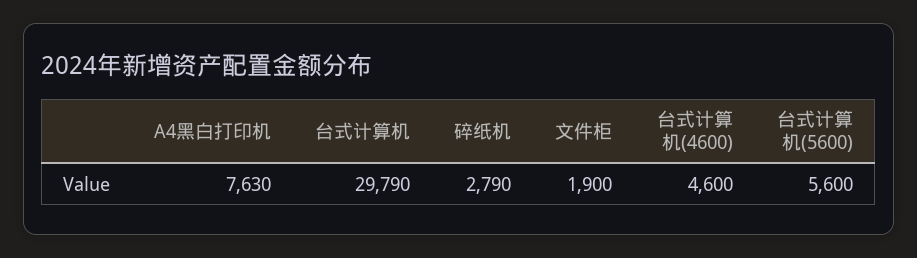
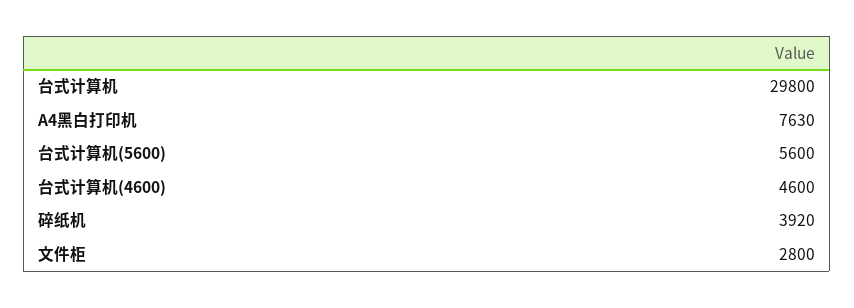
台式计算机: 29790 -> 29800
碎纸机: 2790 -> 3920
文件柜: 1900 -> 2800

